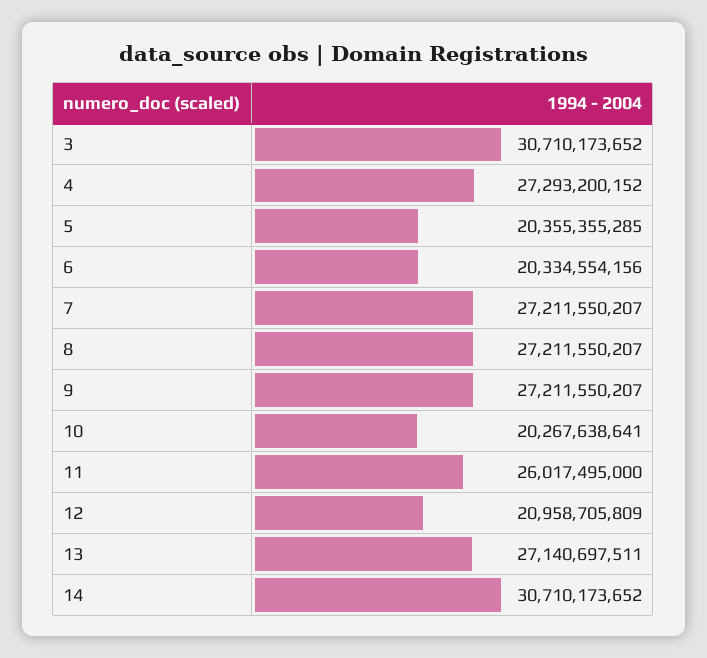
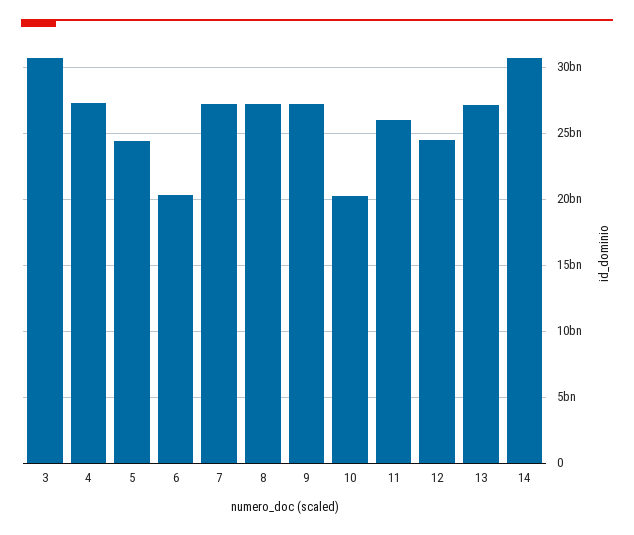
5: 20355355285 -> 24500000000
12: 20958705809 -> 24500000000

